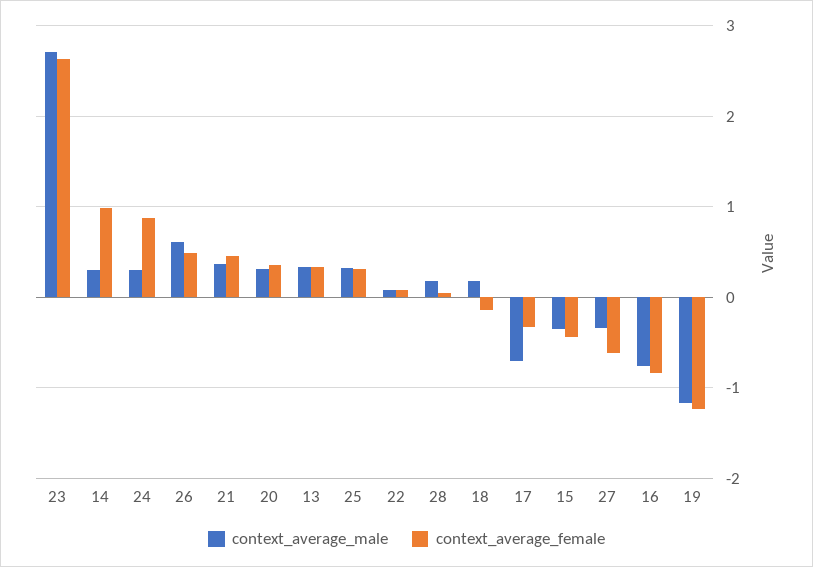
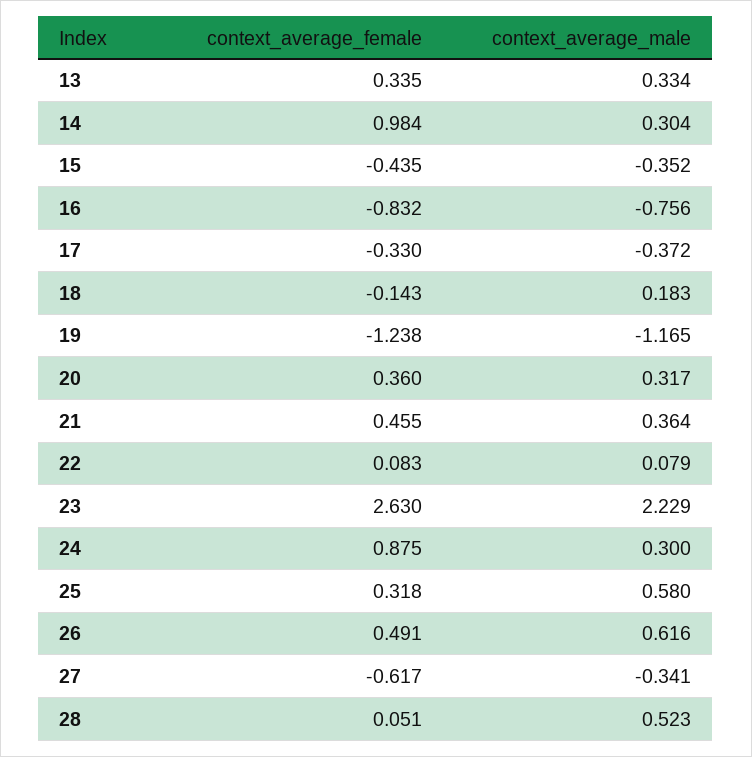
context_average_male, 23: 2.7 -> 2.229
context_average_male, 25: 0.3 -> 0.58
context_average_male, 28: 0.2 -> 0.523
context_average_male, 17: -0.7 -> -0.372

